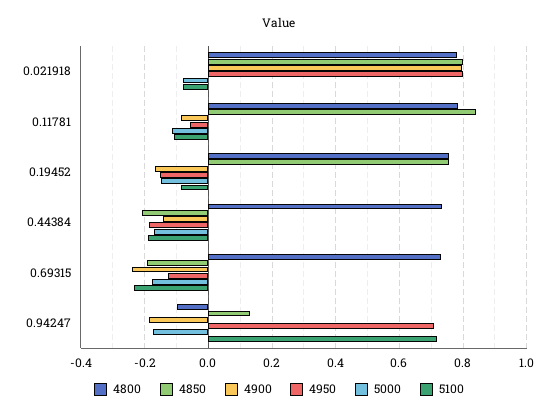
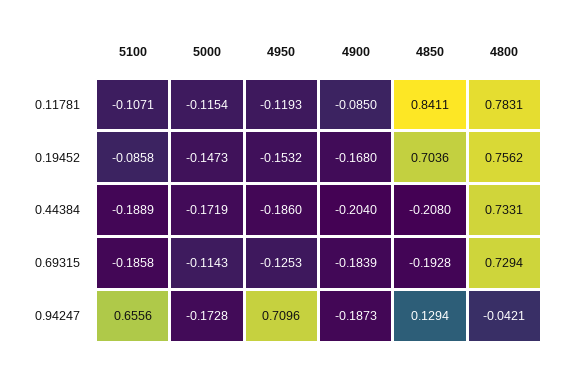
4800, 0.021918: 0.78 -> none
4850, 0.021918: 0.8 -> none
4900, 0.021918: 0.8 -> none
4950, 0.021918: 0.8 -> none
5000, 0.021918: -0.08 -> none
5100, 0.021918: -0.08 -> none
4950, 0.11781: -0.06 -> -0.1193
4850, 0.19452: 0.76 -> 0.7036
4900, 0.44384: -0.14 -> -0.204
4900, 0.69315: -0.24 -> -0.1839
5000, 0.69315: -0.18 -> -0.1143
5100, 0.69315: -0.24 -> -0.1858
4800, 0.94247: -0.1 -> -0.0421
5100, 0.94247: 0.72 -> 0.6556

